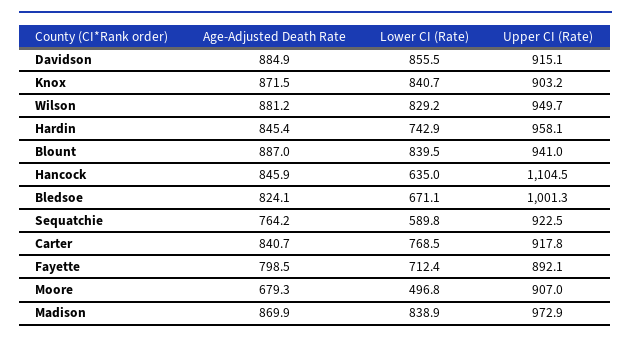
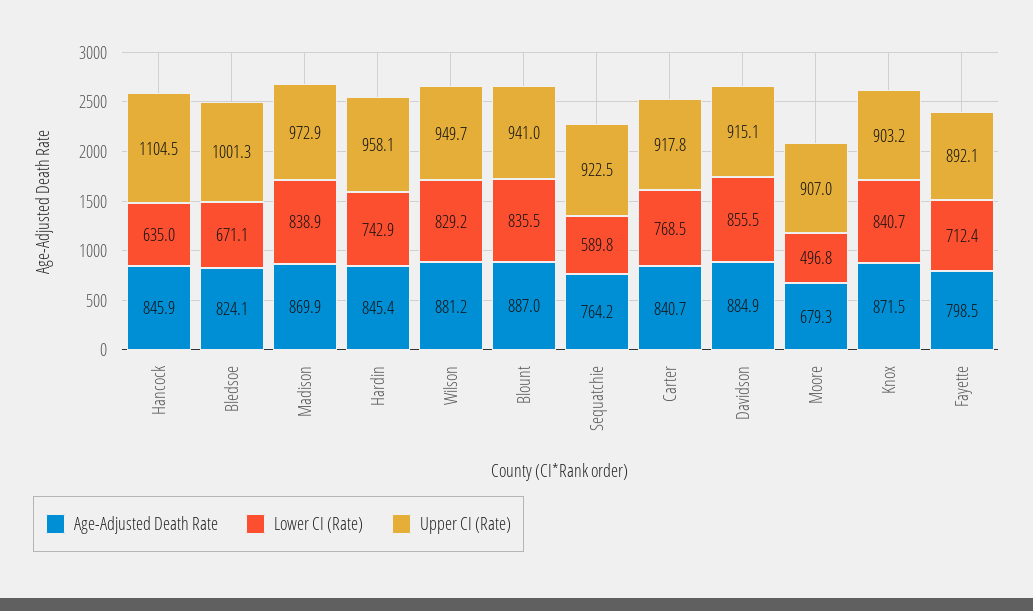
Lower CI (Rate), Blount: 839.5 -> 835.5

